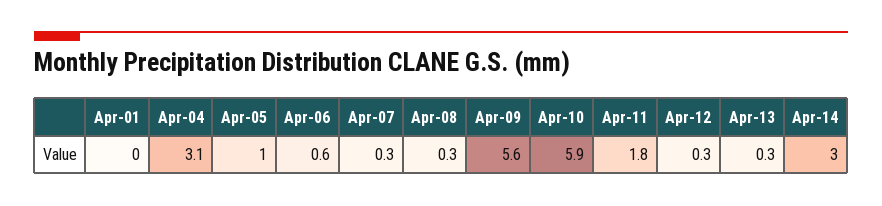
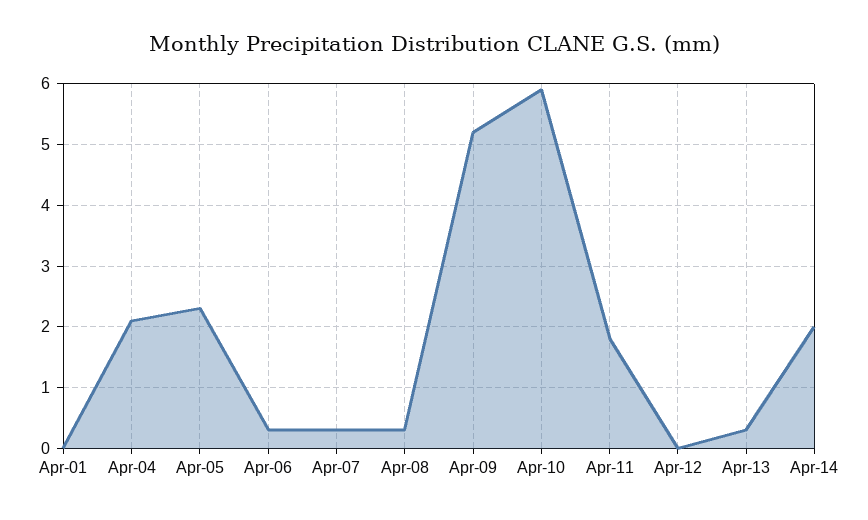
Apr-04: 3.1 -> 2.1
Apr-05: 1 -> 2.3
Apr-06: 0.6 -> 0.3
Apr-09: 5.6 -> 5.2
Apr-12: 0.3 -> 0
Apr-14: 3 -> 2

